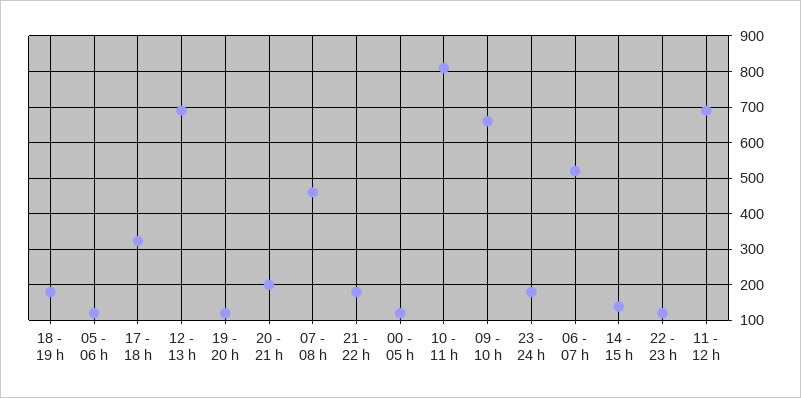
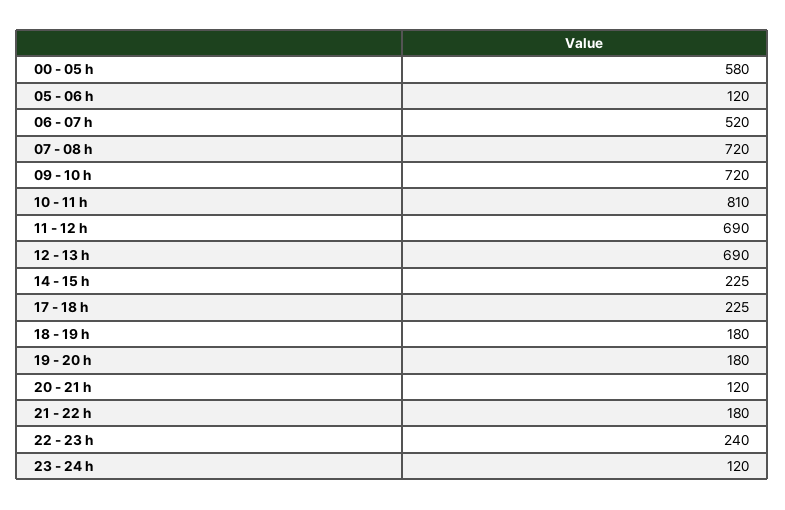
17 - 18 h: 320 -> 225
19 - 20 h: 120 -> 180
20 - 21 h: 200 -> 120
07 - 08 h: 460 -> 720
00 - 05 h: 120 -> 580
09 - 10 h: 660 -> 720
23 - 24 h: 180 -> 120
14 - 15 h: 140 -> 225
22 - 23 h: 120 -> 240

